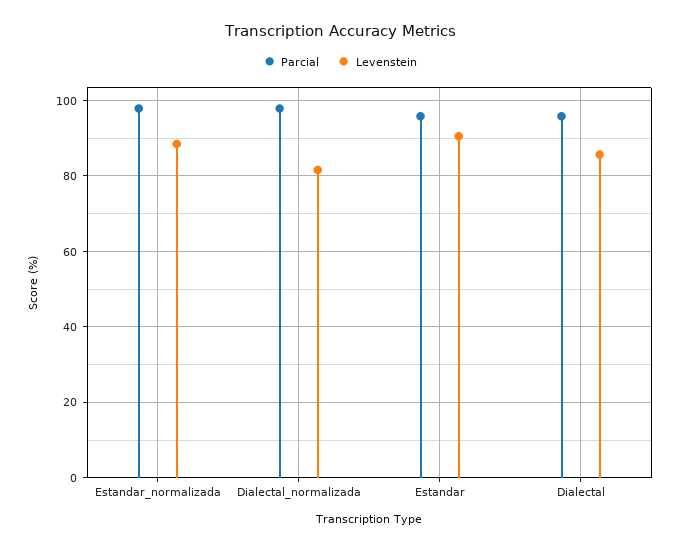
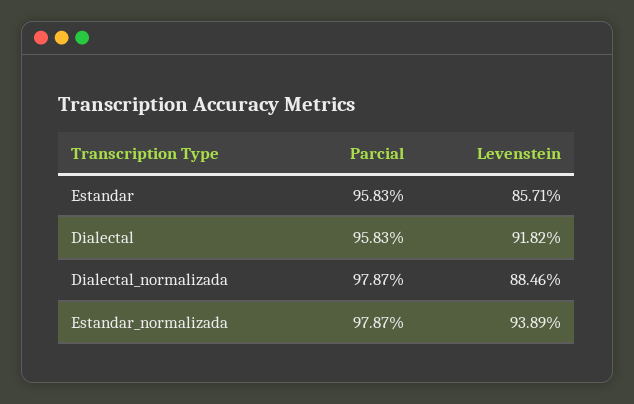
Levenstein, Estandar_normalizada: 88 -> 93.89
Levenstein, Dialectal_normalizada: 82 -> 88.46
Levenstein, Estandar: 90 -> 85.71
Levenstein, Dialectal: 86 -> 91.82

